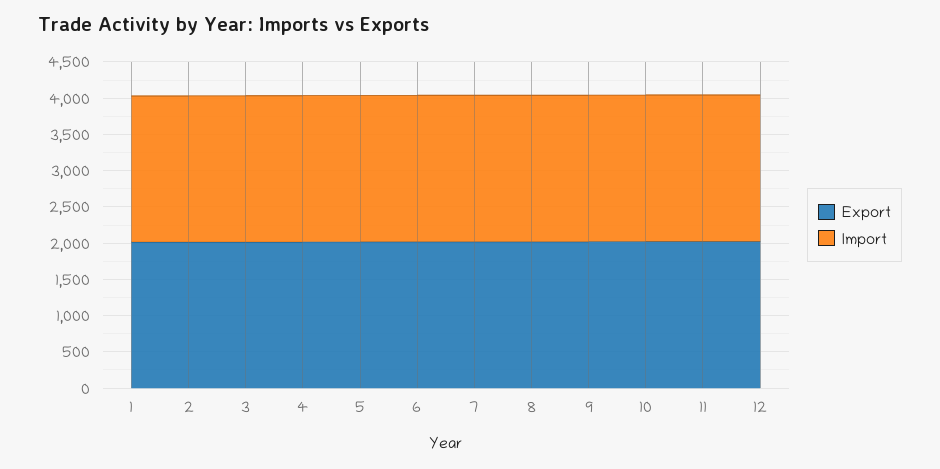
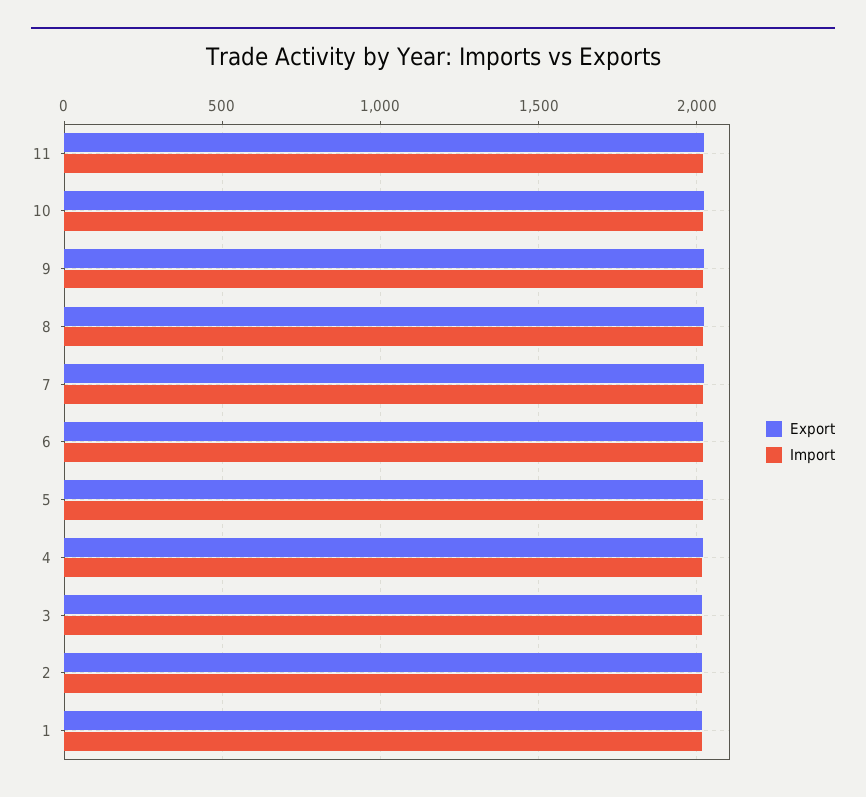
Export, 12: 2000 -> none
Import, 12: 2000 -> none

